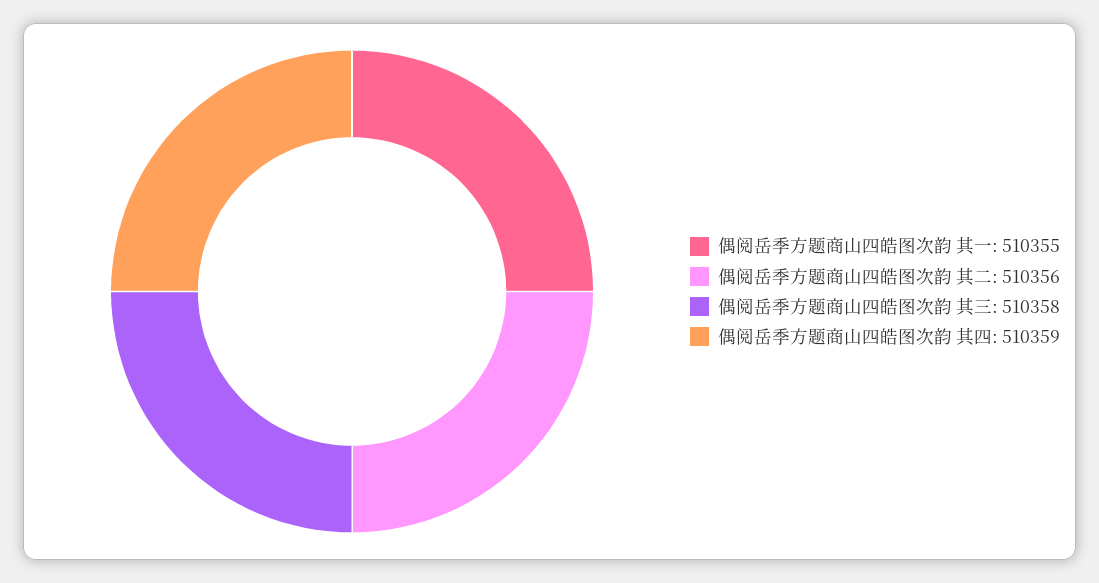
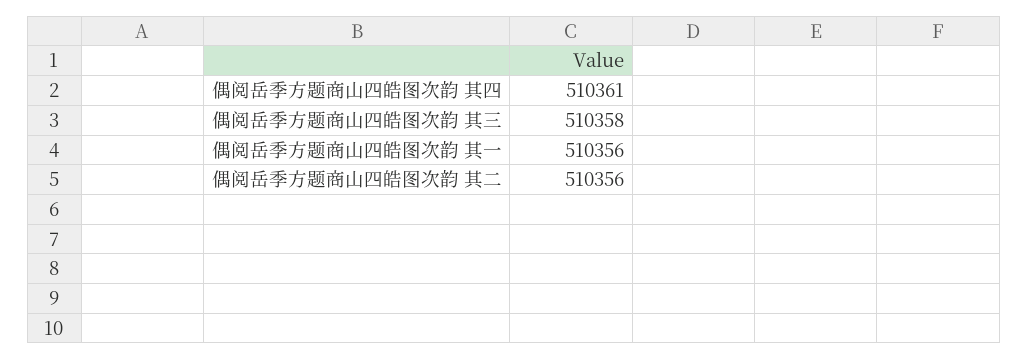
偶阅岳季方题商山四皓图次韵 其一: 510355 -> 510356
偶阅岳季方题商山四皓图次韵 其四: 510359 -> 510361

